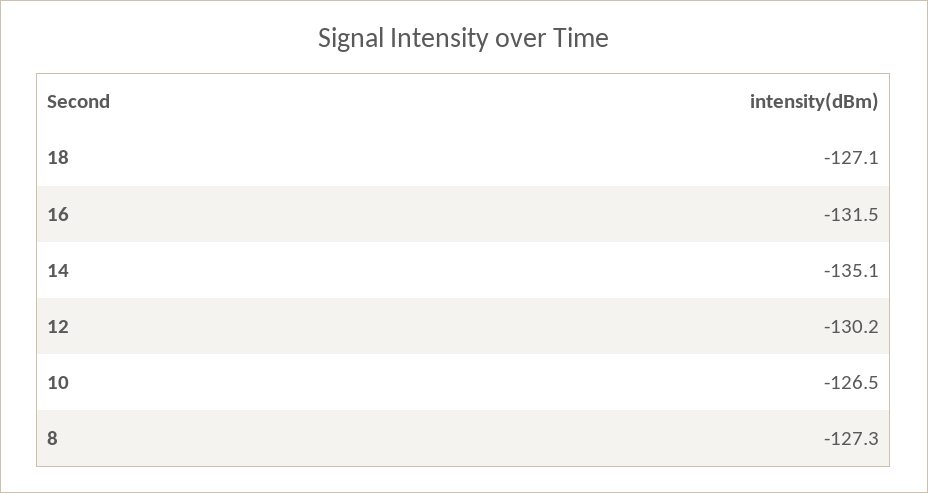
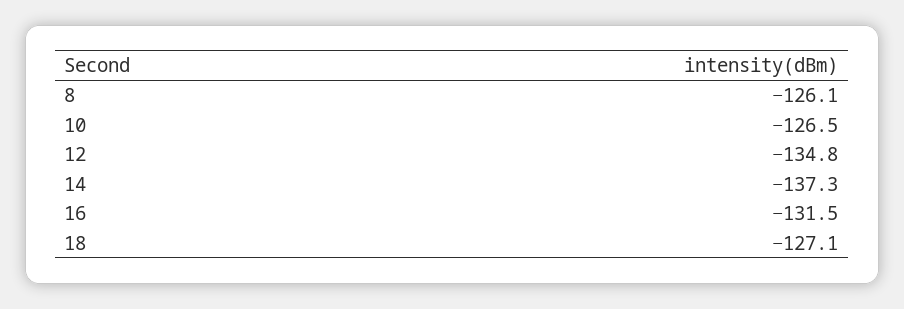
14: -135.1 -> -137.3
12: -130.2 -> -134.8
8: -127.3 -> -126.1

